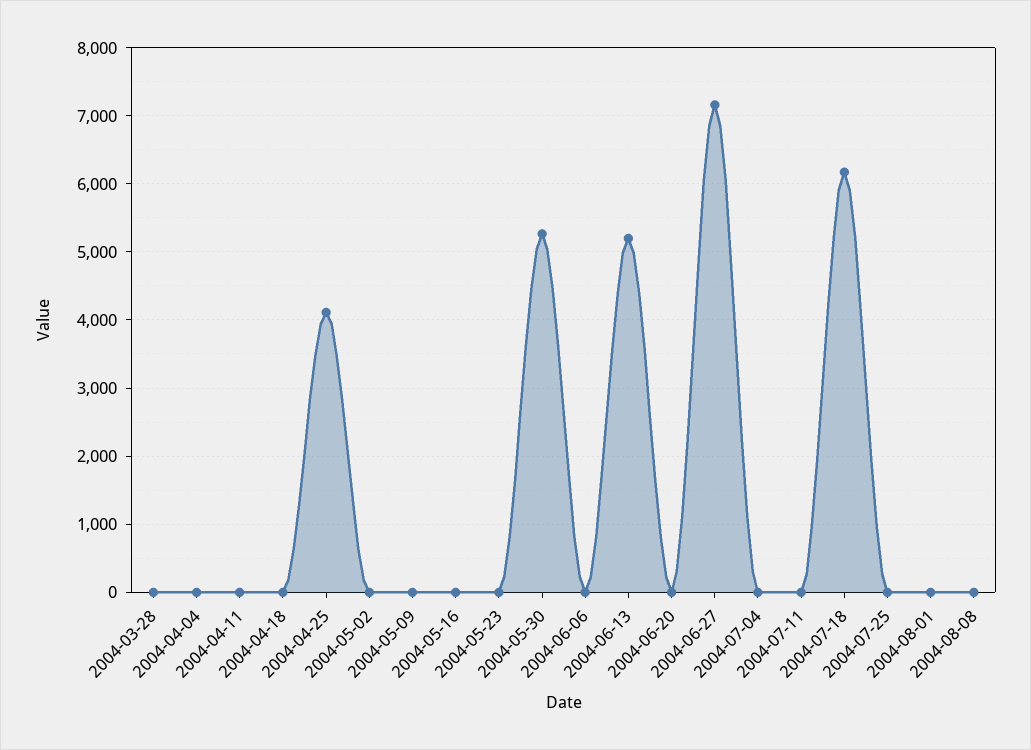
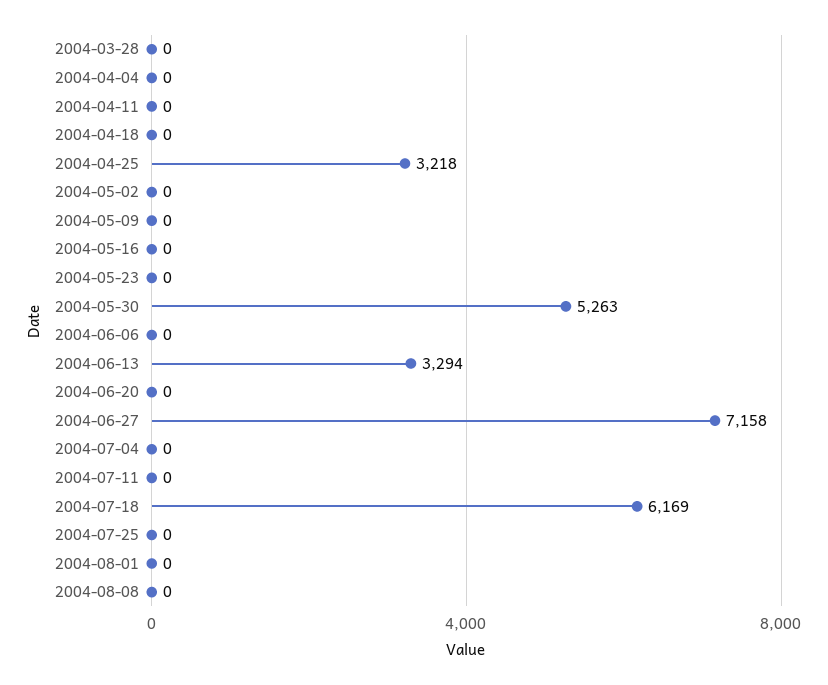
2004-04-25: 4100 -> 3218
2004-06-13: 5200 -> 3294

